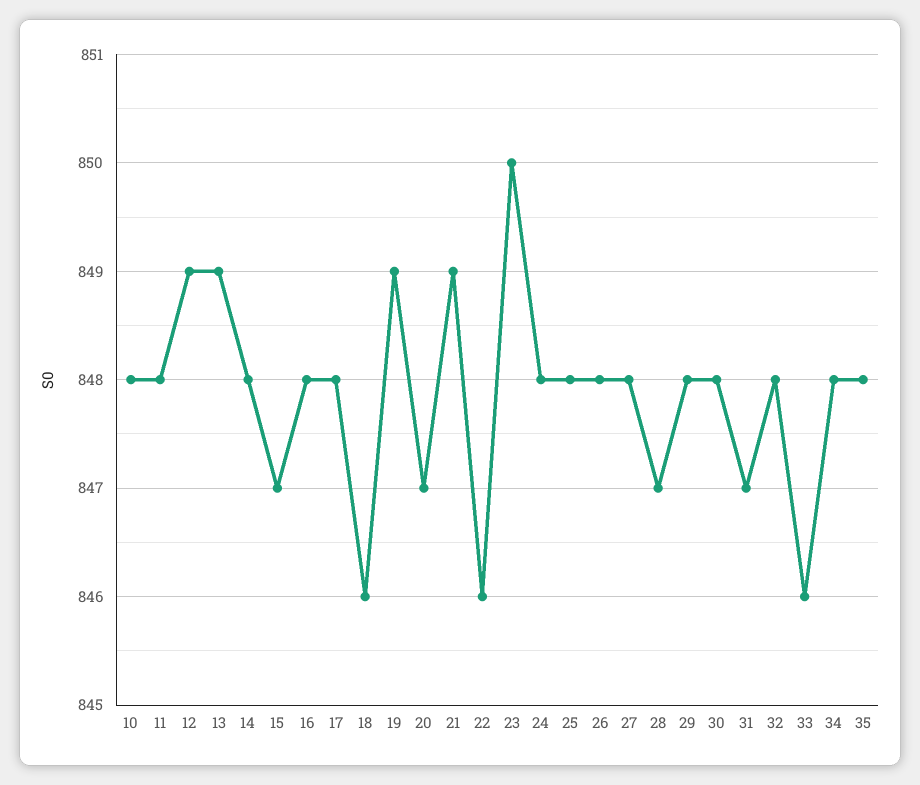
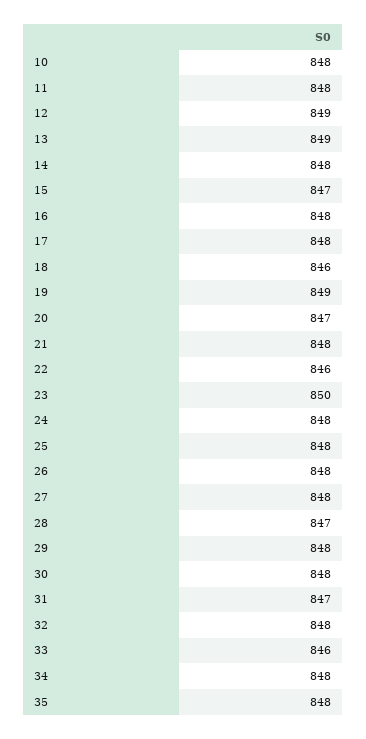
21: 849 -> 848

